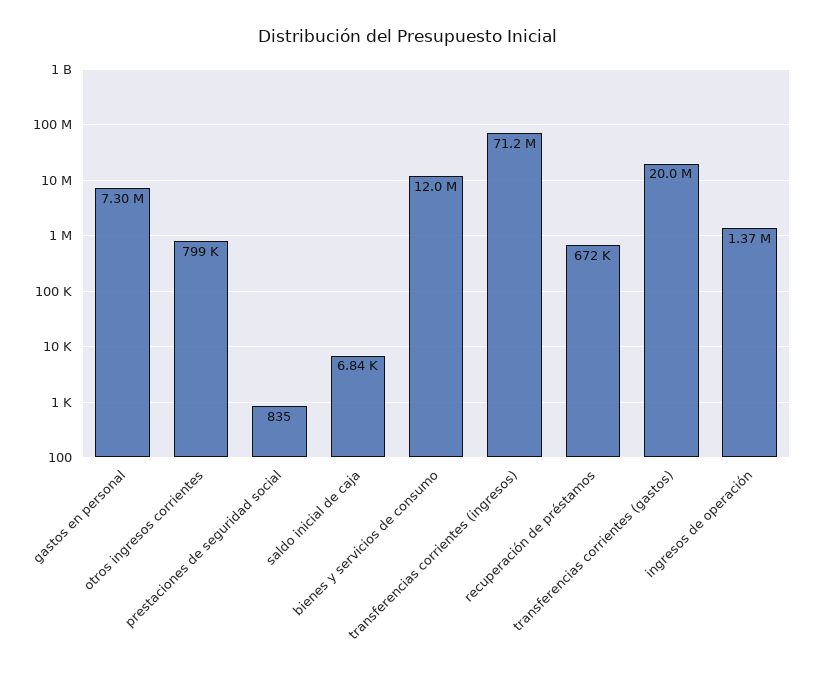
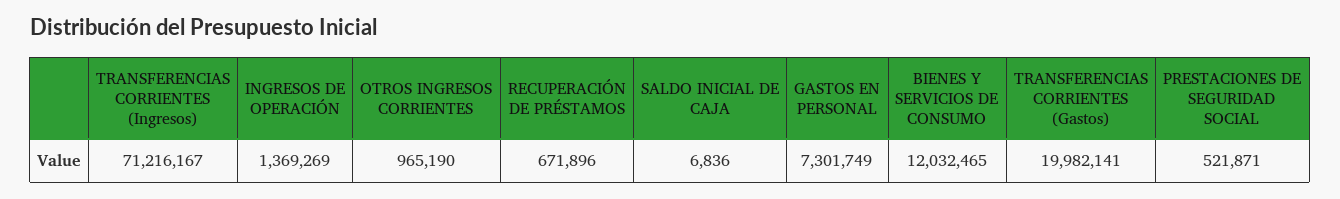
otros ingresos corrientes: 799000 -> 965190
prestaciones de seguridad social: 835 -> 521871

